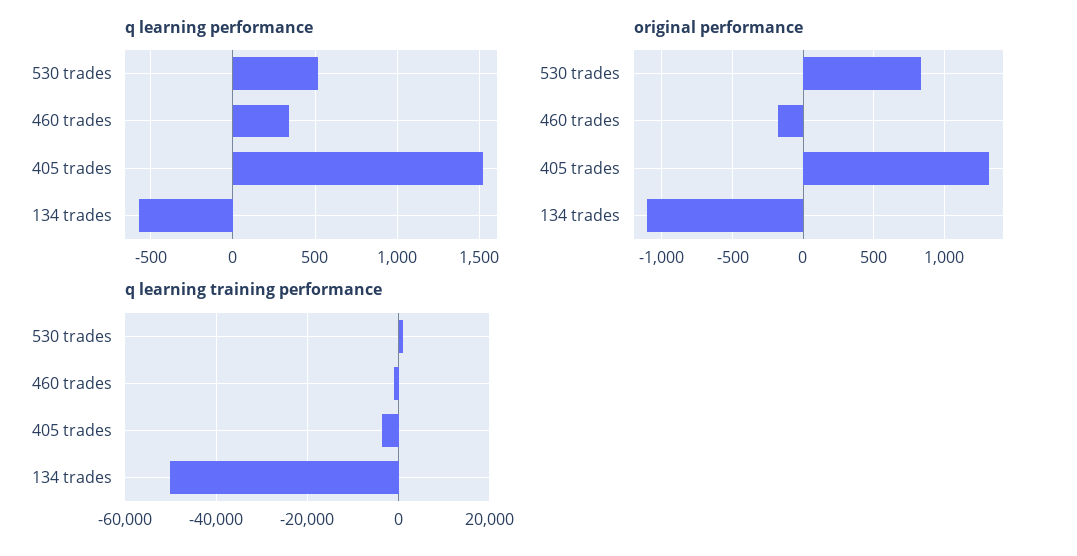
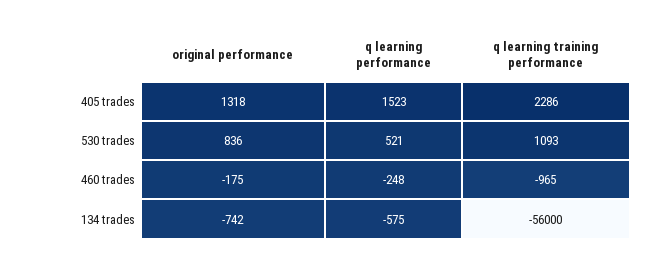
q learning performance, 460 trades: 350 -> -248
original performance, 134 trades: -1100 -> -742
q learning training performance, 405 trades: -4000 -> 2286
q learning training performance, 134 trades: -50000 -> -56000

